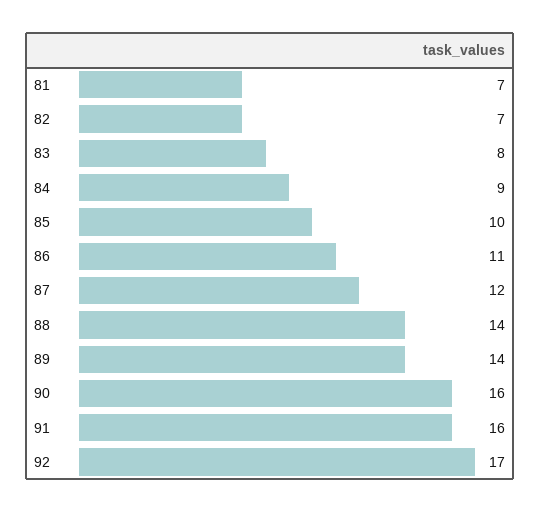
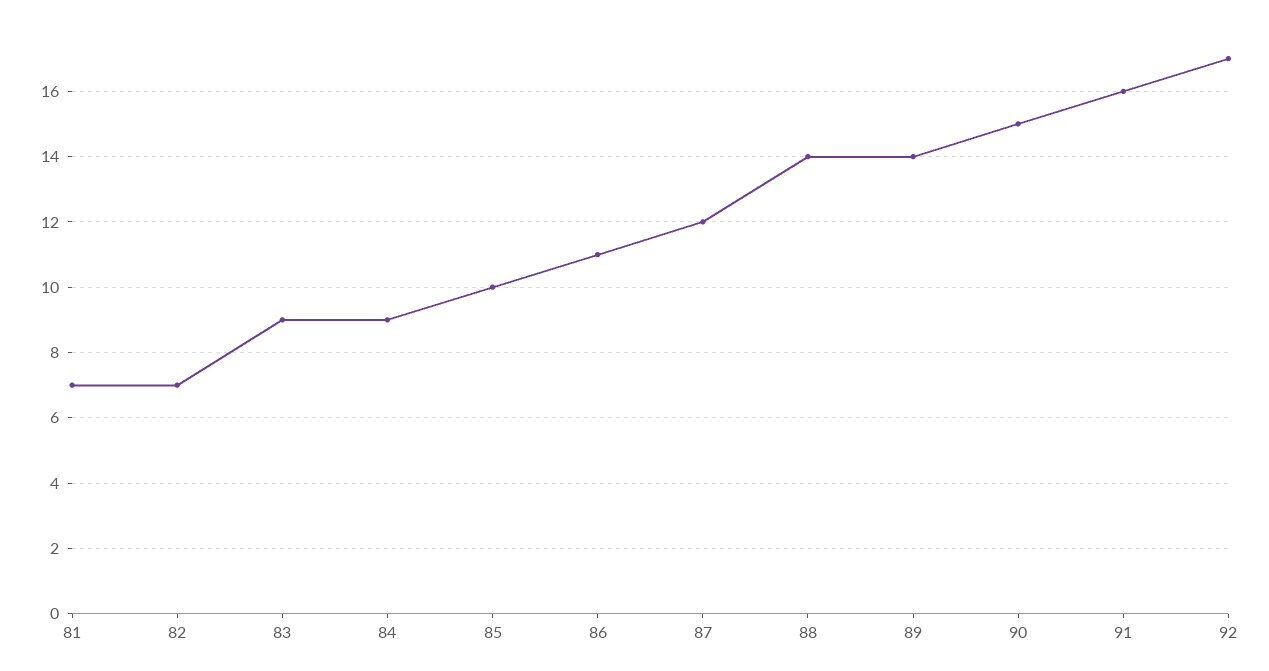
83: 8 -> 9
90: 16 -> 15

